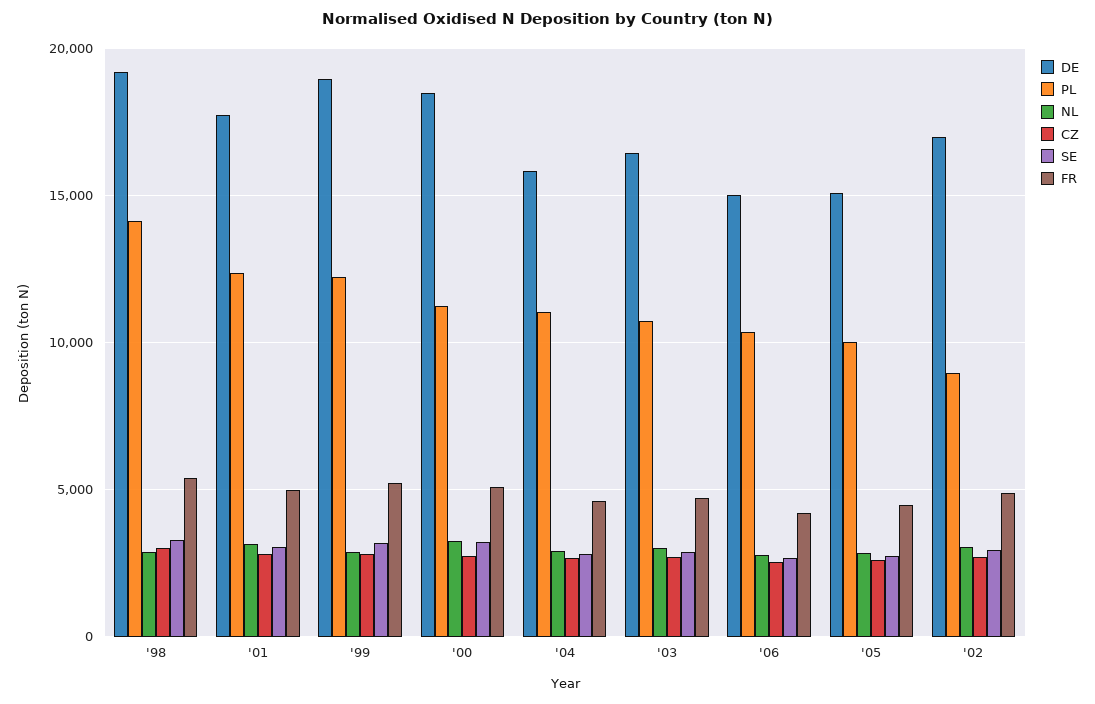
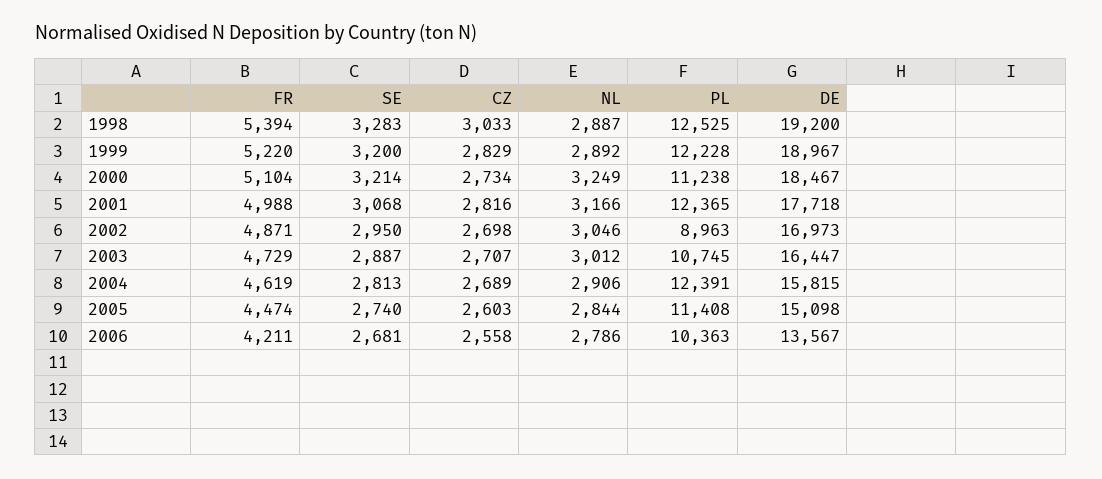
PL, '98: 14000 -> 12525
PL, '04: 11000 -> 12391
DE, '06: 15000 -> 13567
PL, '05: 10000 -> 11408

